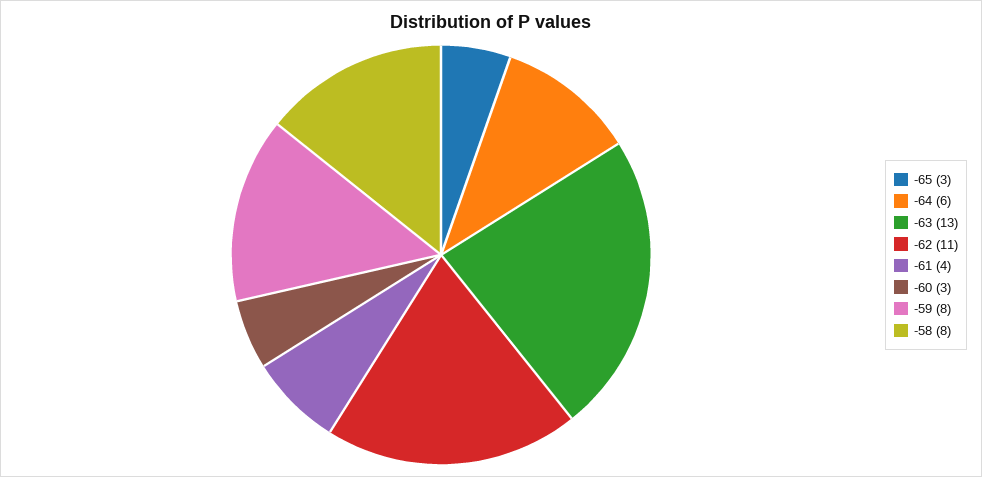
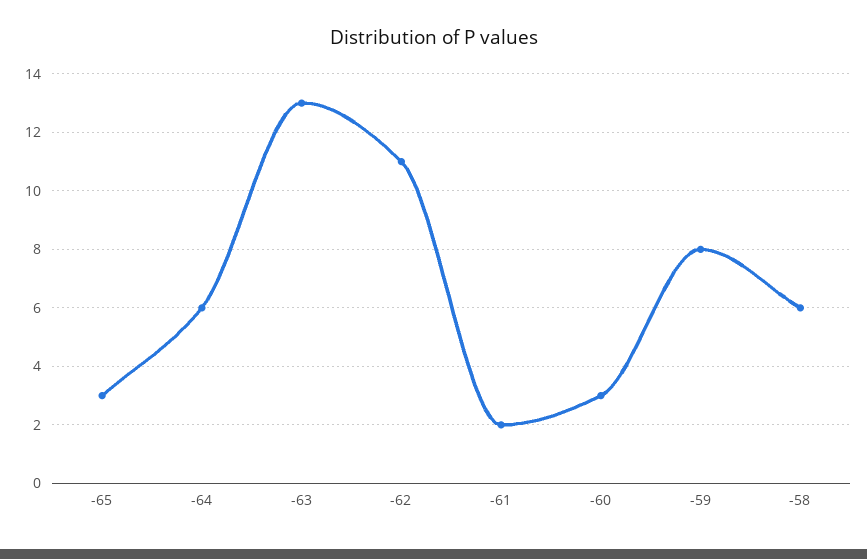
-61: 4 -> 2
-58: 8 -> 6

